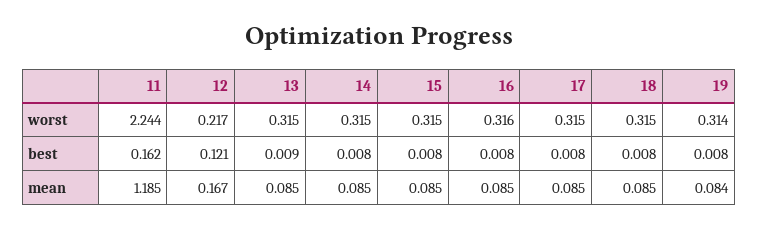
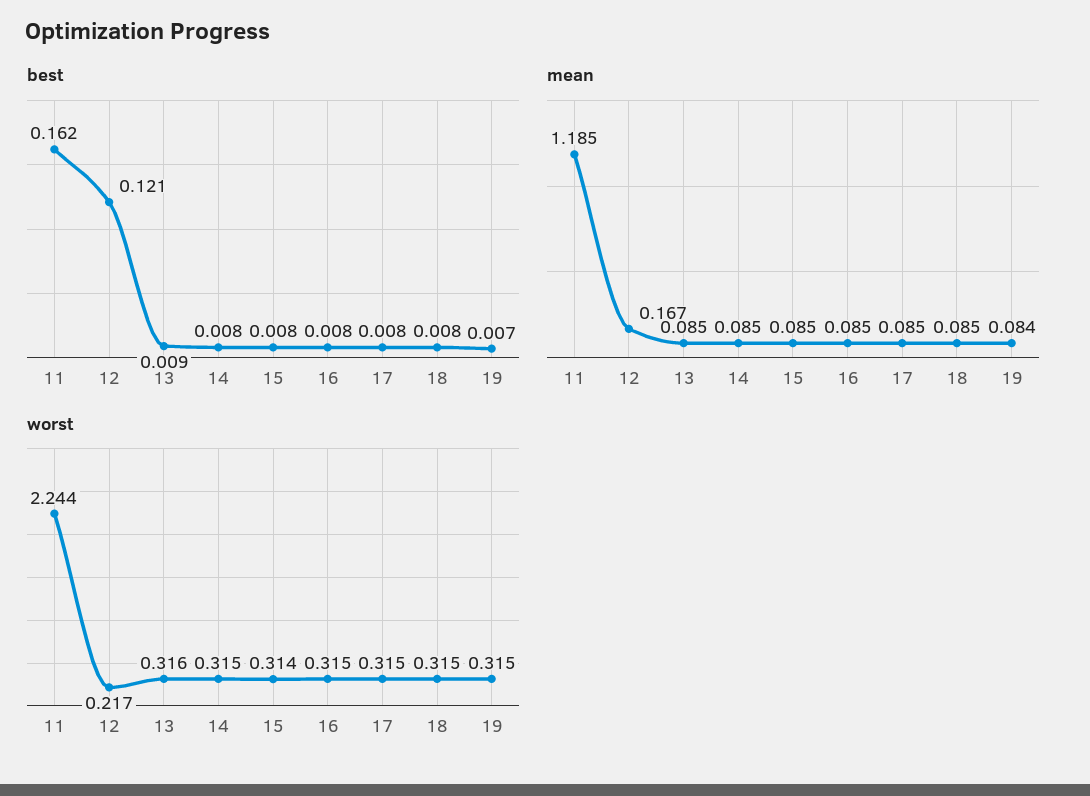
worst, 13: 0.315 -> 0.316
worst, 15: 0.315 -> 0.314
worst, 16: 0.316 -> 0.315
worst, 19: 0.314 -> 0.315
best, 19: 0.008 -> 0.007

